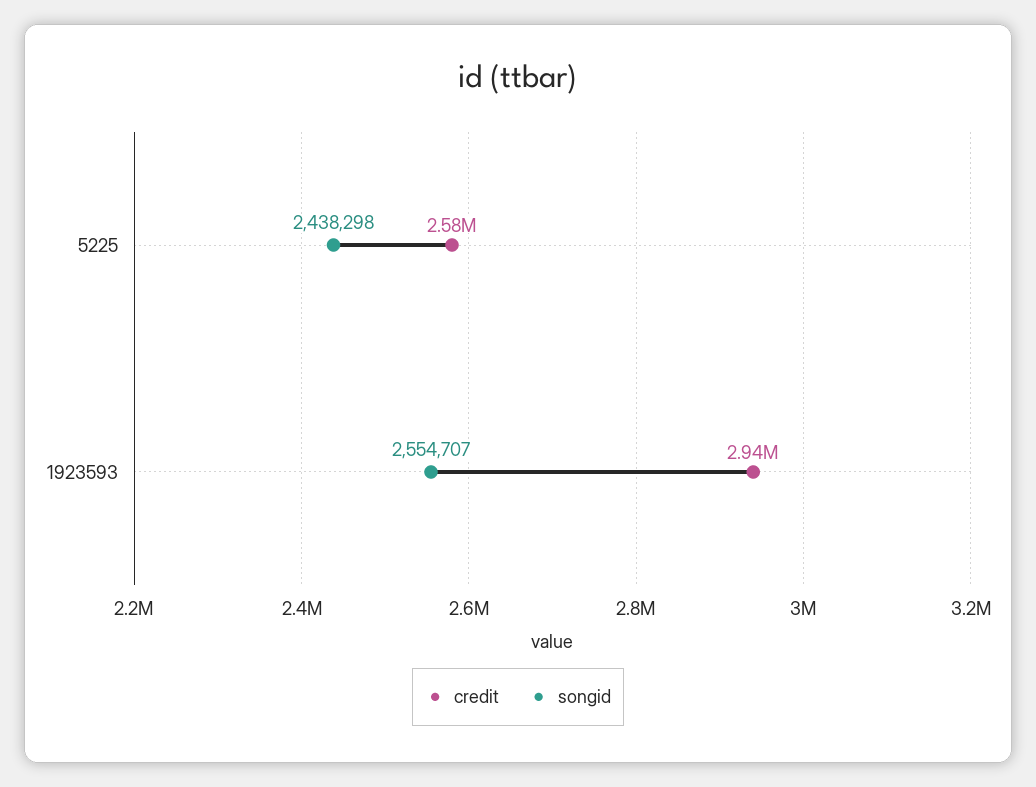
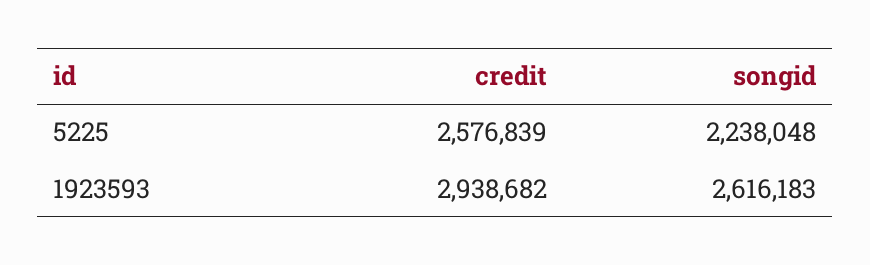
songid, 5225: 2438298 -> 2238048
songid, 1923593: 2554707 -> 2616183

